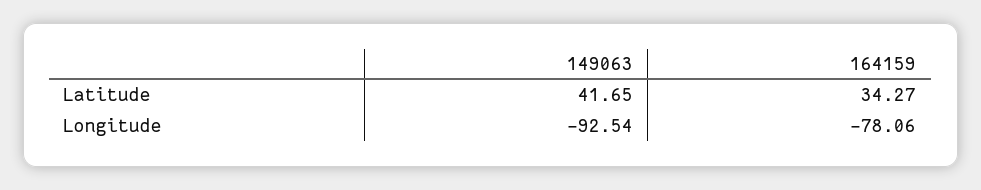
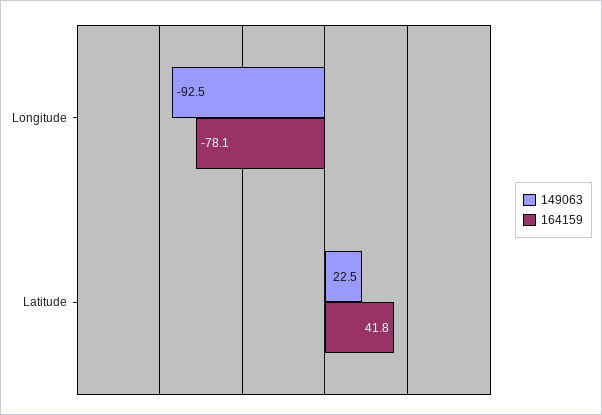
149063, Latitude: 41.65 -> 22.5
164159, Latitude: 34.27 -> 41.8

